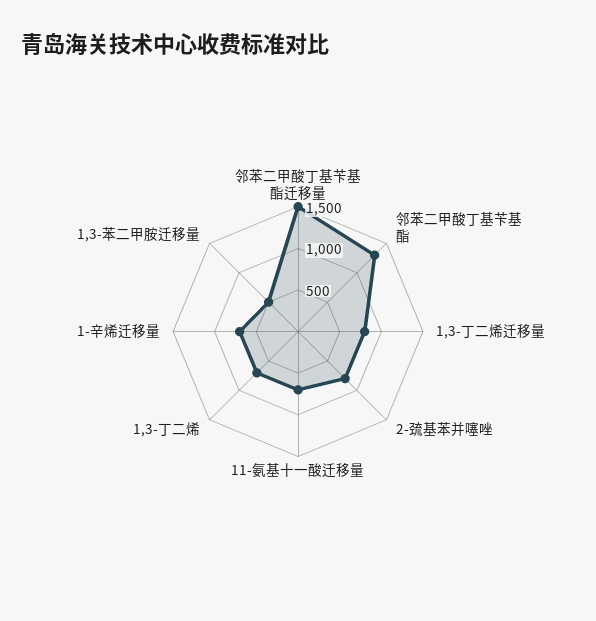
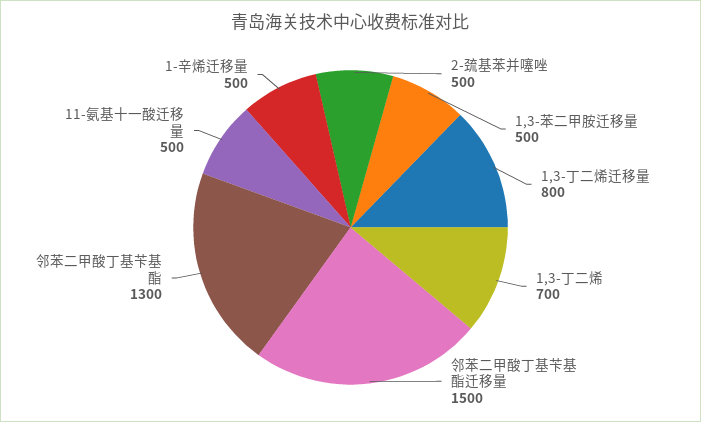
2-巯基苯并噻唑: 800 -> 500
11-氨基十一酸迁移量: 700 -> 500
1-辛烯迁移量: 700 -> 500

